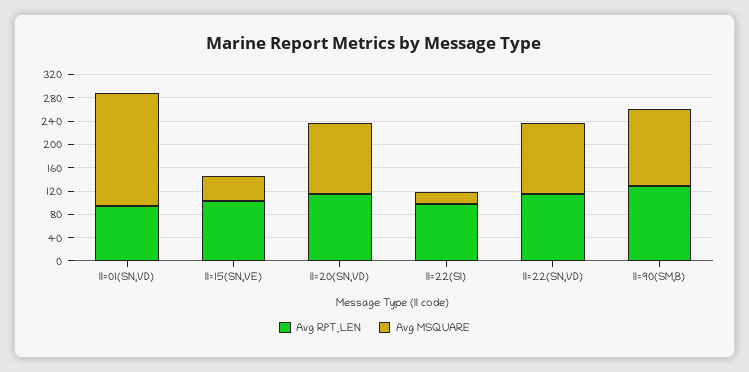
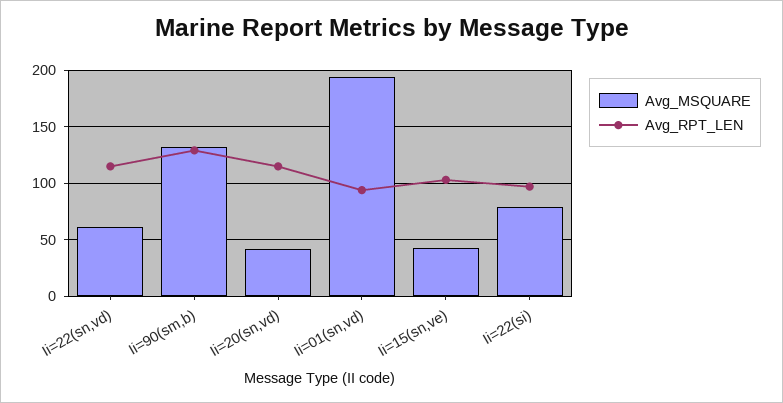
Avg MSQUARE, II=20(SN,VD): 120 -> 40
Avg MSQUARE, II=22(SI): 20 -> 80
Avg MSQUARE, II=22(SN,VD): 120 -> 60

